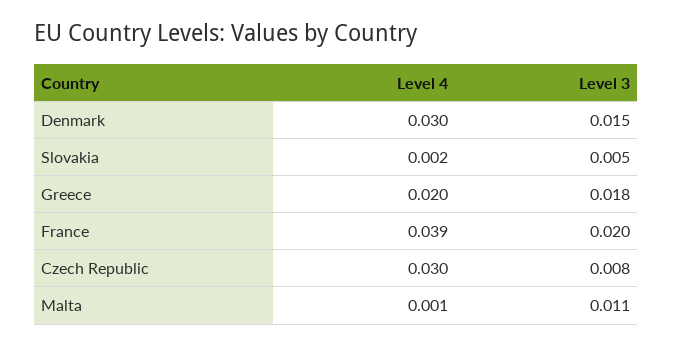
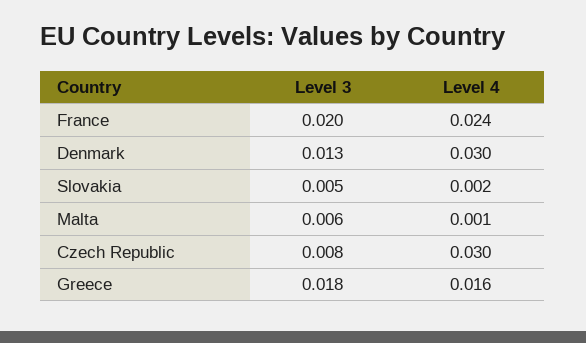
Level 3, Denmark: 0.015 -> 0.013
Level 4, Greece: 0.02 -> 0.016
Level 4, France: 0.039 -> 0.024
Level 3, Malta: 0.011 -> 0.006

